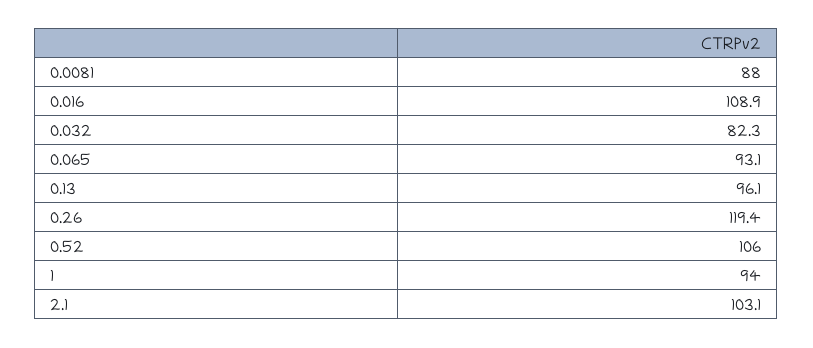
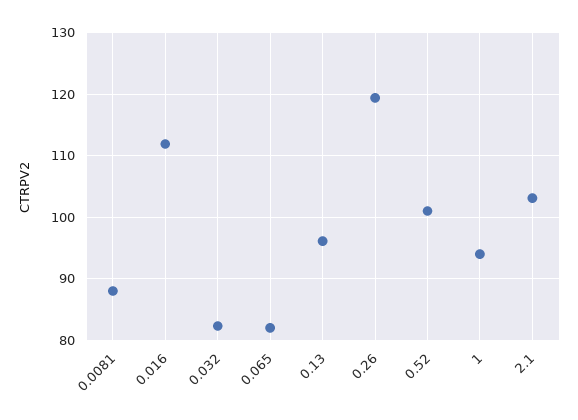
0.016: 108.9 -> 112
0.065: 93.1 -> 82
0.52: 106 -> 101

